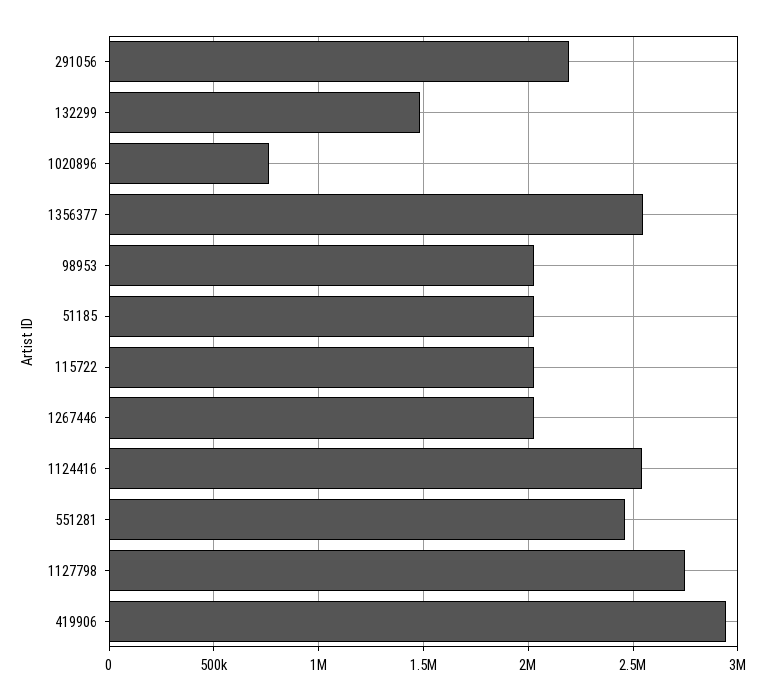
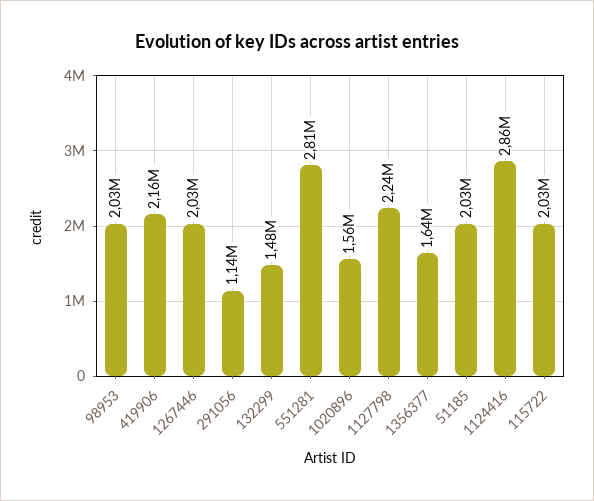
291056: 2200000 -> 1140000
1020896: 750000 -> 1560000
1356377: 2550000 -> 1640000
1124416: 2550000 -> 2860000
551281: 2450000 -> 2810000
1127798: 2750000 -> 2240000
419906: 2950000 -> 2160000

